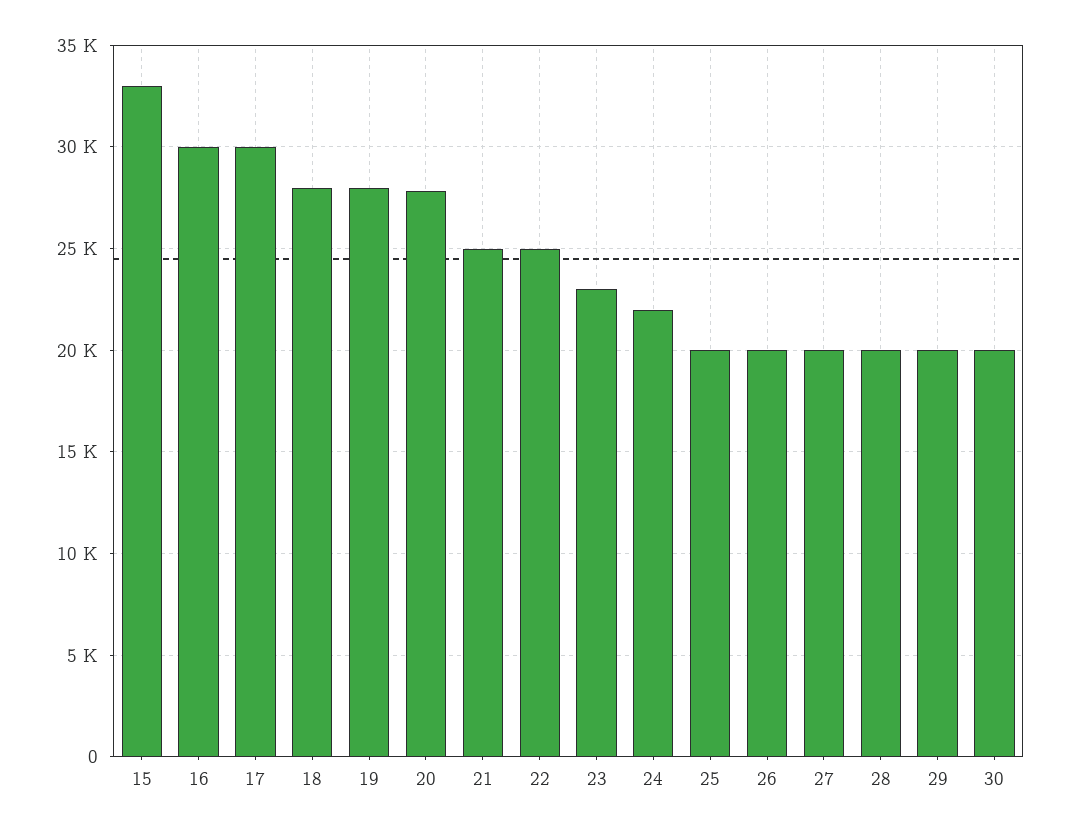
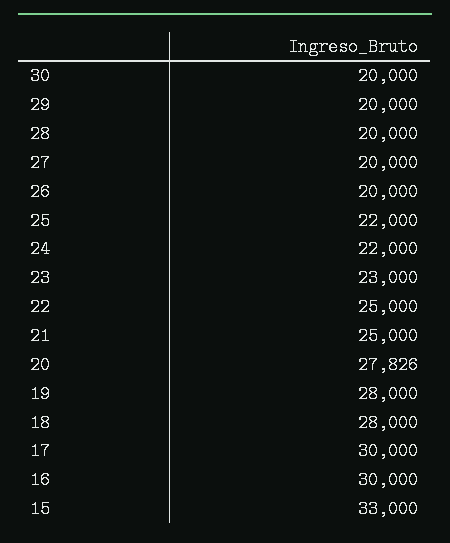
25: 20000 -> 22000

